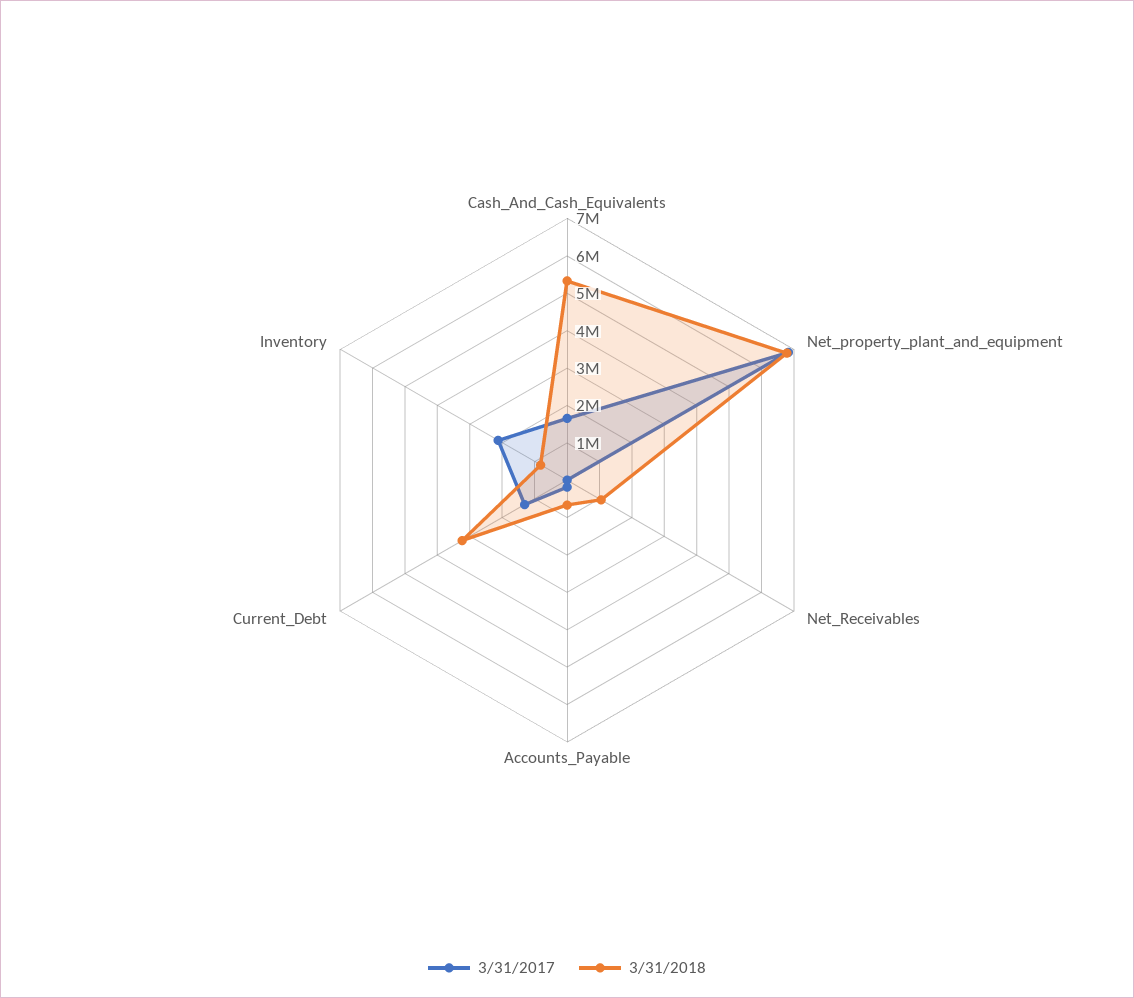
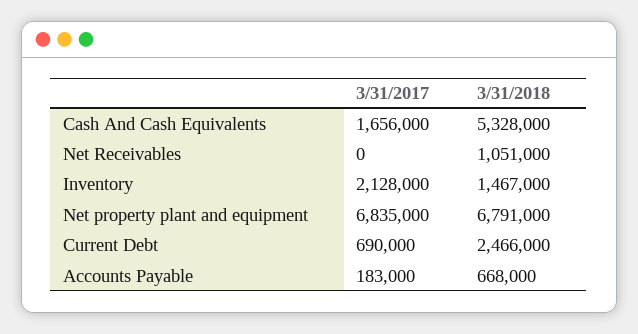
3/31/2017, Current_Debt: 1250000 -> 690000
3/31/2018, Current_Debt: 3250000 -> 2466000
3/31/2018, Inventory: 750000 -> 1467000

